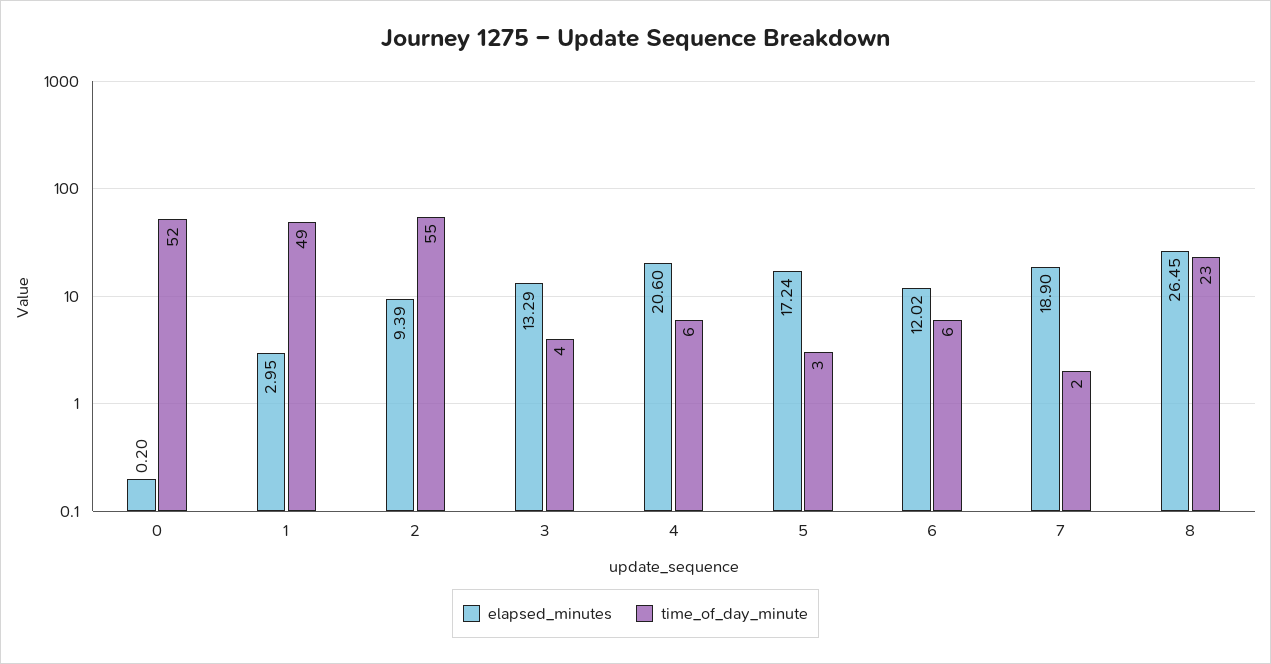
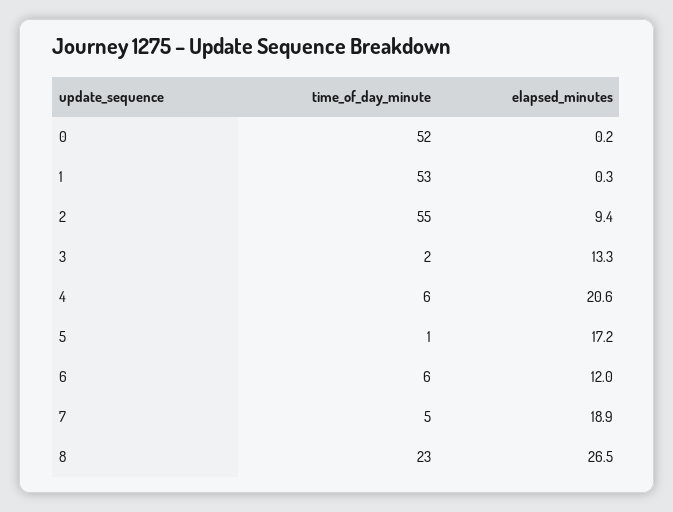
elapsed_minutes, 1: 2.95 -> 0.3
time_of_day_minute, 1: 49 -> 53
time_of_day_minute, 3: 4 -> 2
time_of_day_minute, 5: 3 -> 1
time_of_day_minute, 7: 2 -> 5

